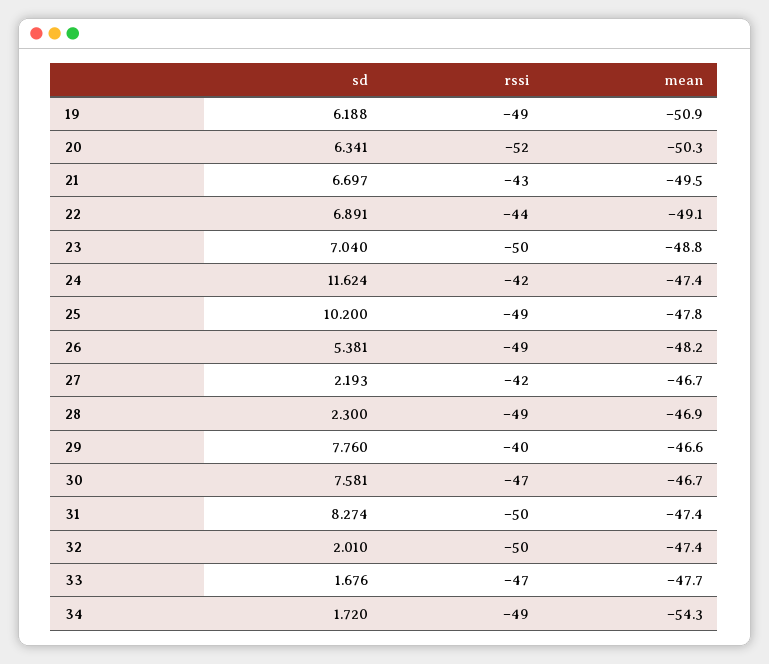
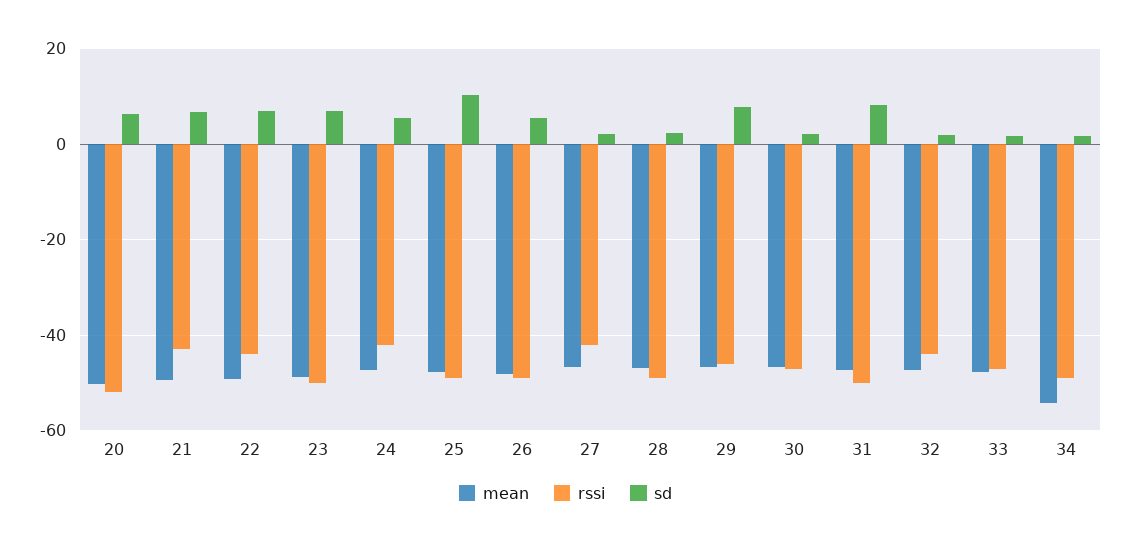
sd, 19: 6.188 -> none
rssi, 19: -49 -> none
mean, 19: -50.9 -> none
sd, 24: 11.624 -> 6
rssi, 29: -40 -> -46
sd, 30: 7.581 -> 2
rssi, 32: -50 -> -44

